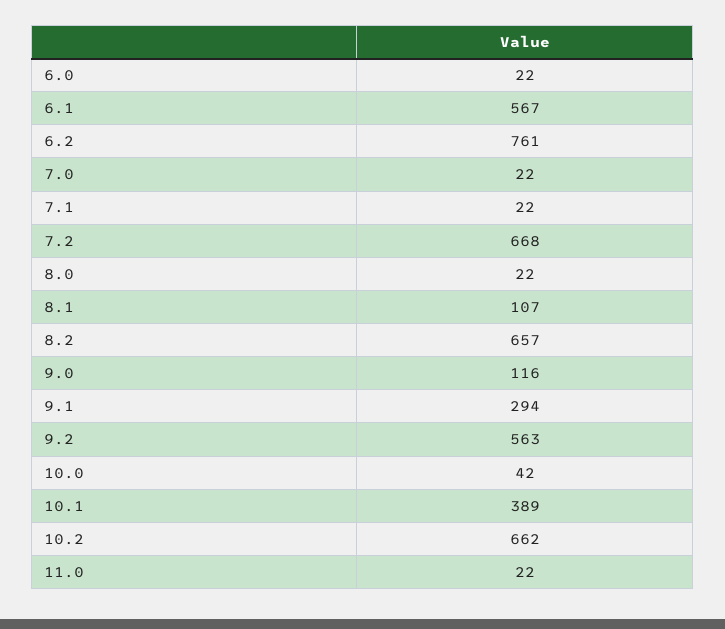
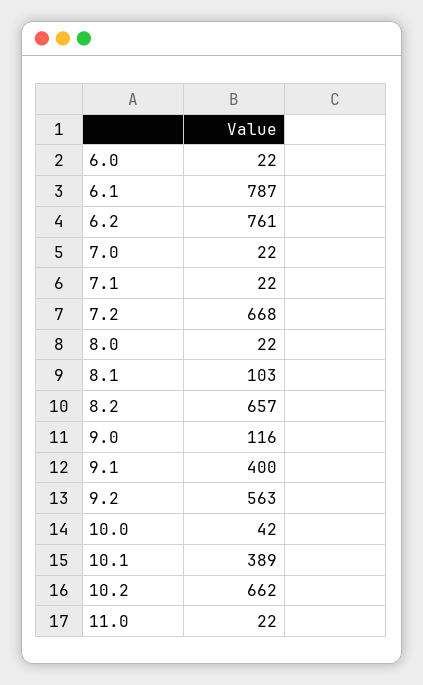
6.1: 567 -> 787
8.1: 107 -> 103
9.1: 294 -> 400

